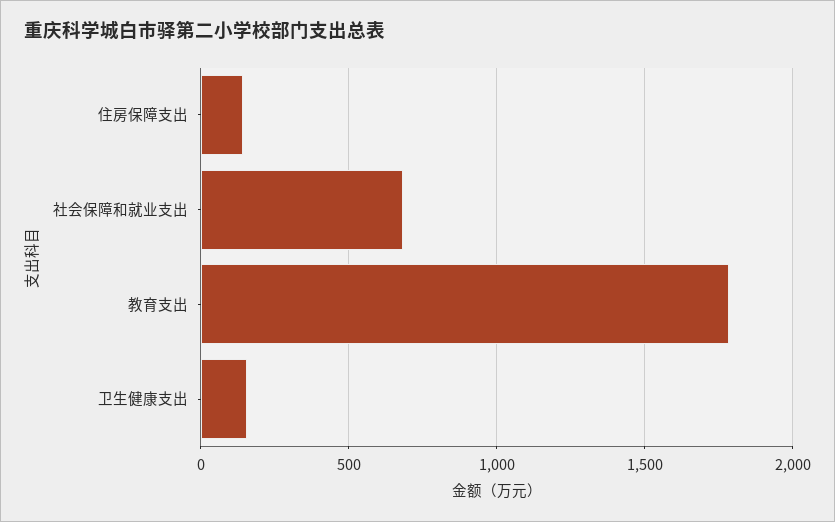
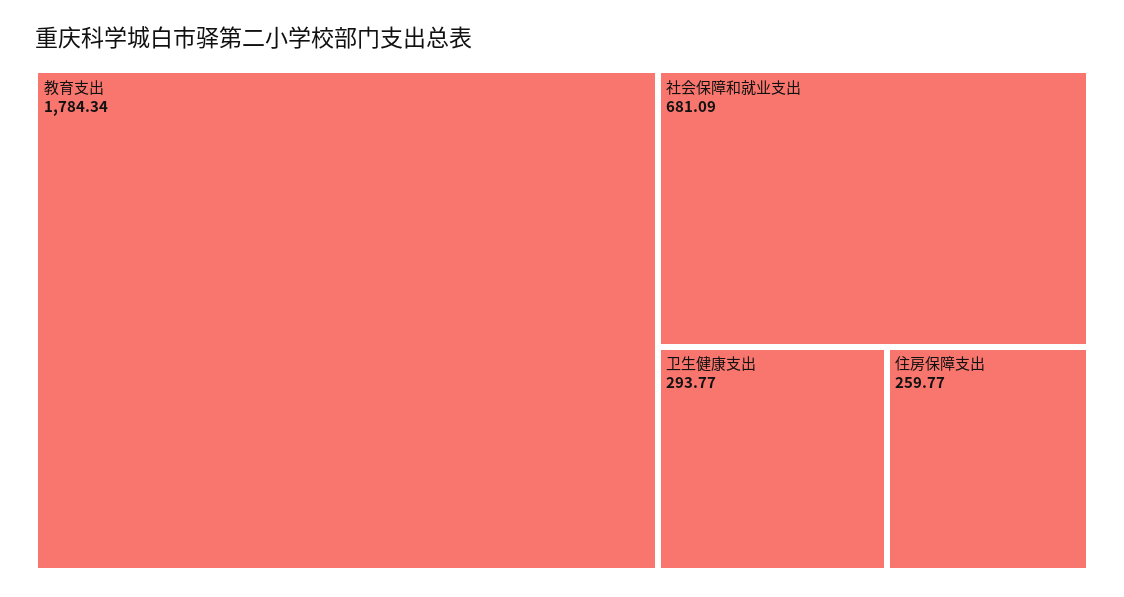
住房保障支出: 150 -> 259.77
卫生健康支出: 150 -> 293.77

